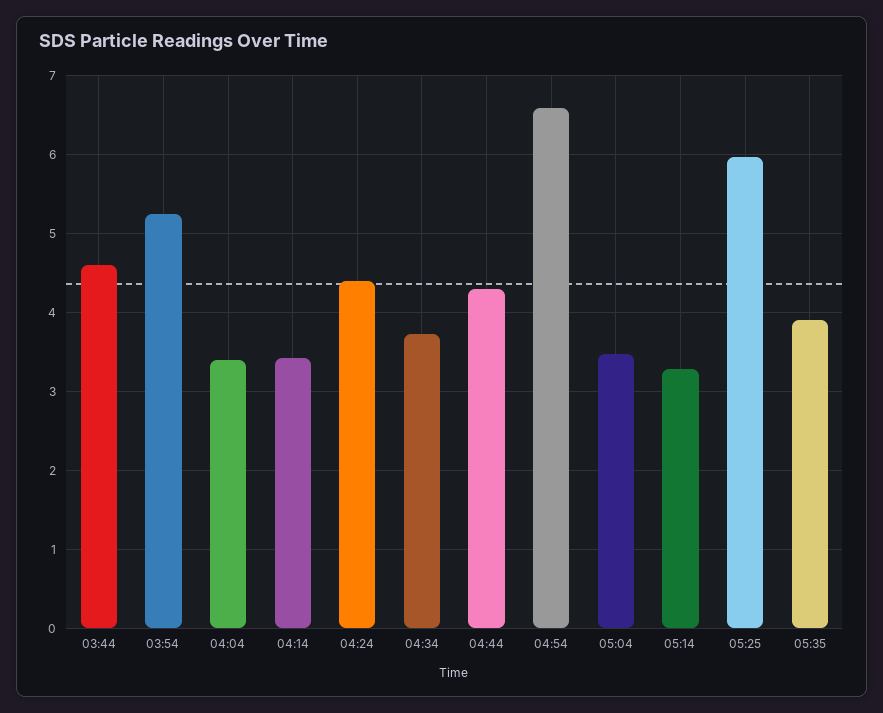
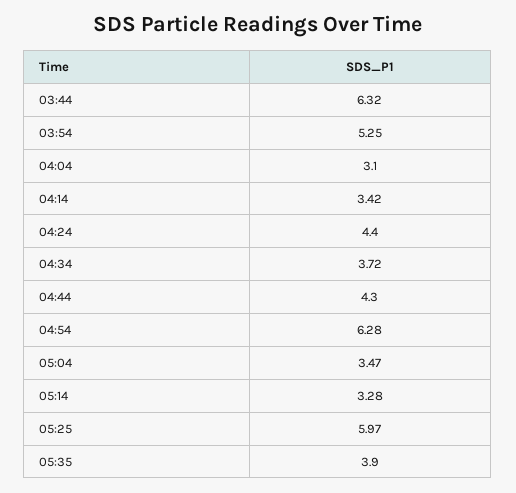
03:44: 4.6 -> 6.32
04:04: 3.4 -> 3.1
04:54: 6.6 -> 6.28

